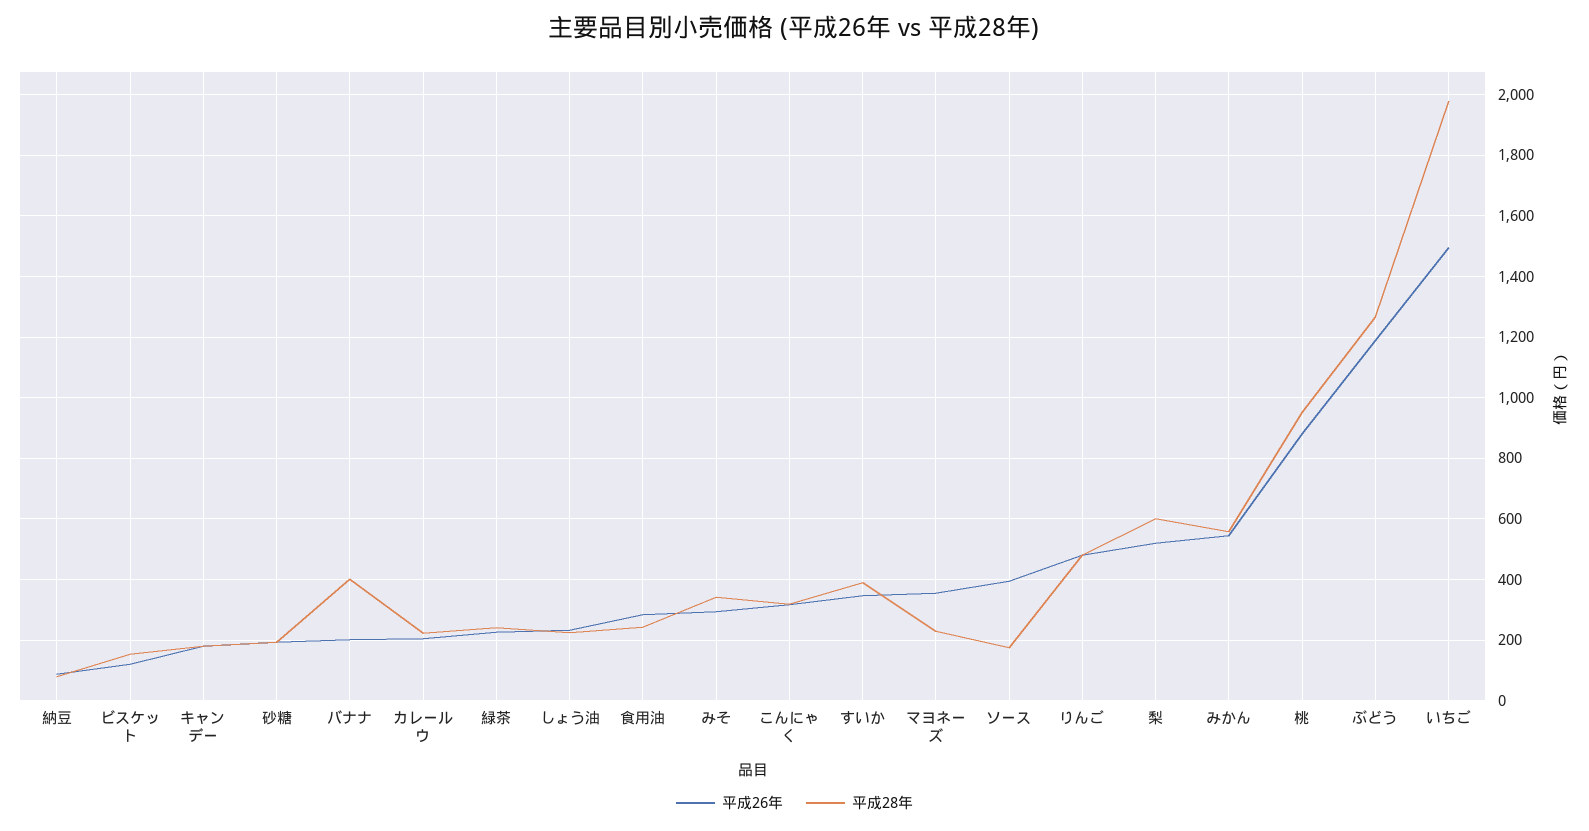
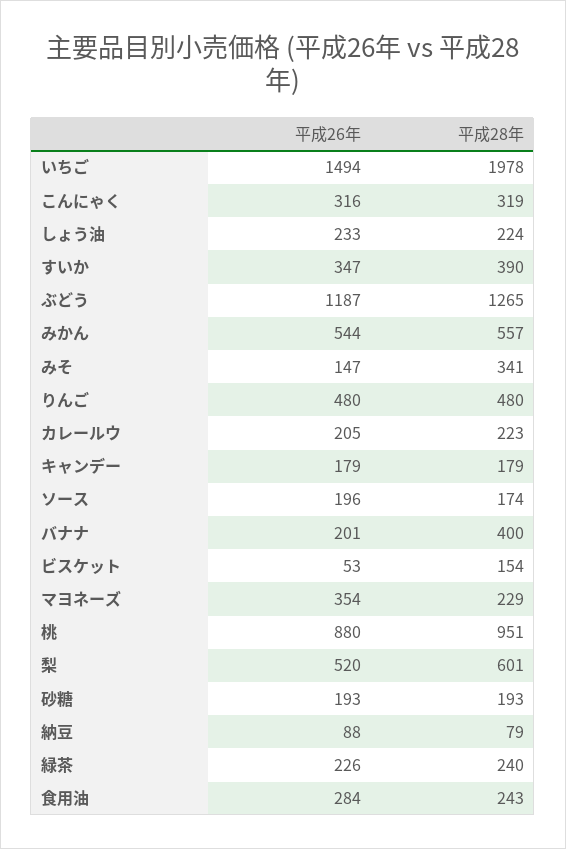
平成26年, ビスケット: 120 -> 53
平成26年, みそ: 300 -> 147
平成26年, ソース: 400 -> 196

